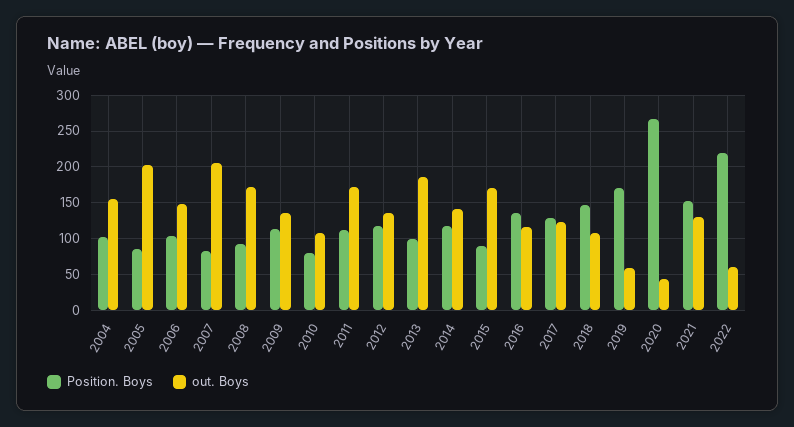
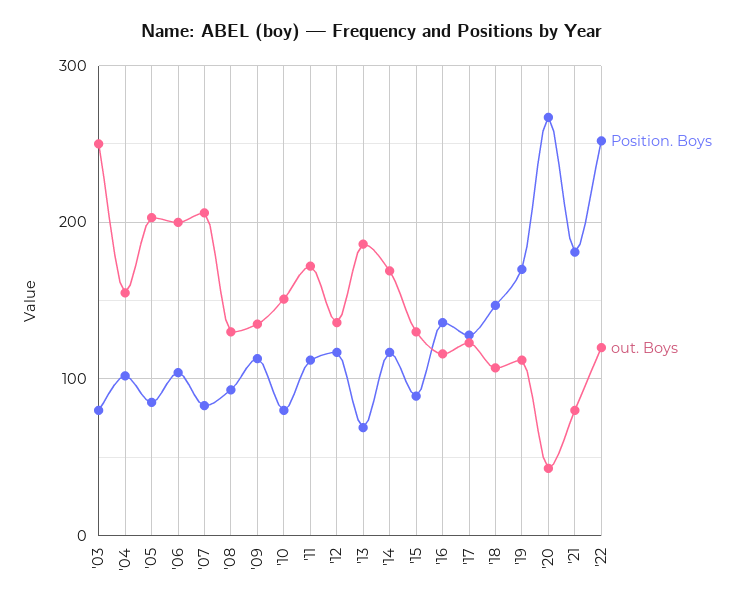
out. Boys, 2006: 150 -> 200
out. Boys, 2008: 170 -> 130
out. Boys, 2010: 110 -> 150
Position. Boys, 2013: 100 -> 70
out. Boys, 2014: 140 -> 170
out. Boys, 2015: 170 -> 130
out. Boys, 2019: 60 -> 110
Position. Boys, 2021: 150 -> 180
out. Boys, 2021: 130 -> 80
Position. Boys, 2022: 220 -> 250
out. Boys, 2022: 60 -> 120
Position. Boys, '03: none -> 80
out. Boys, '03: none -> 250

